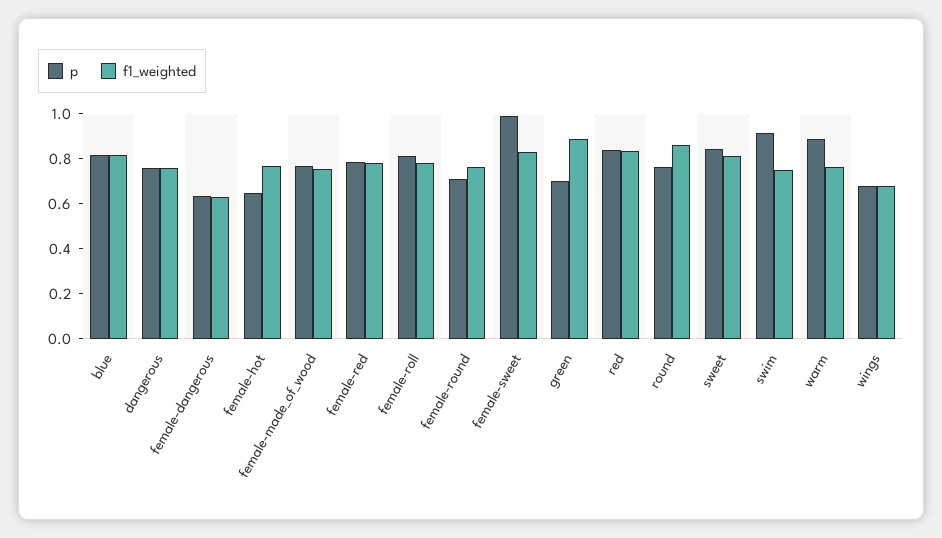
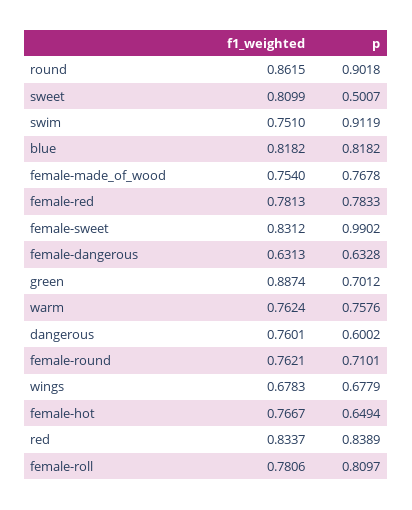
p, dangerous: 0.75 -> 0.6002
p, round: 0.75 -> 0.9018
p, sweet: 0.85 -> 0.5007
p, warm: 0.9 -> 0.7576

